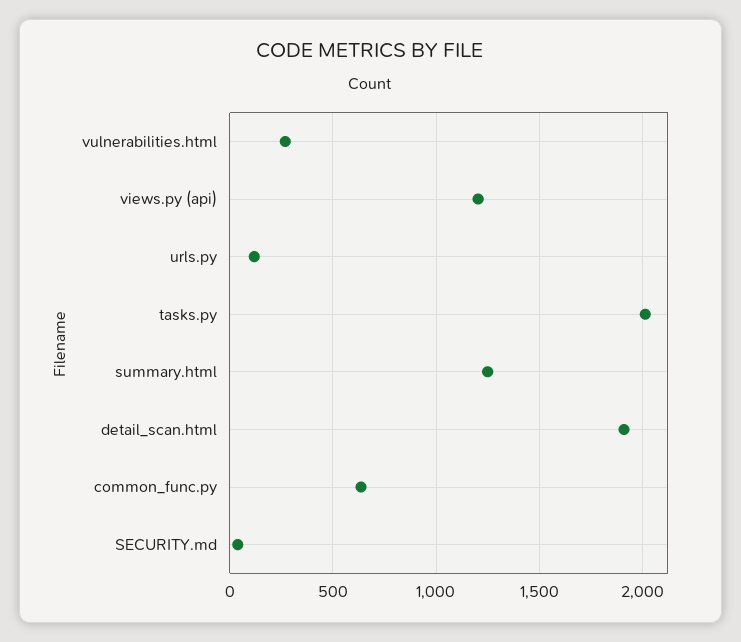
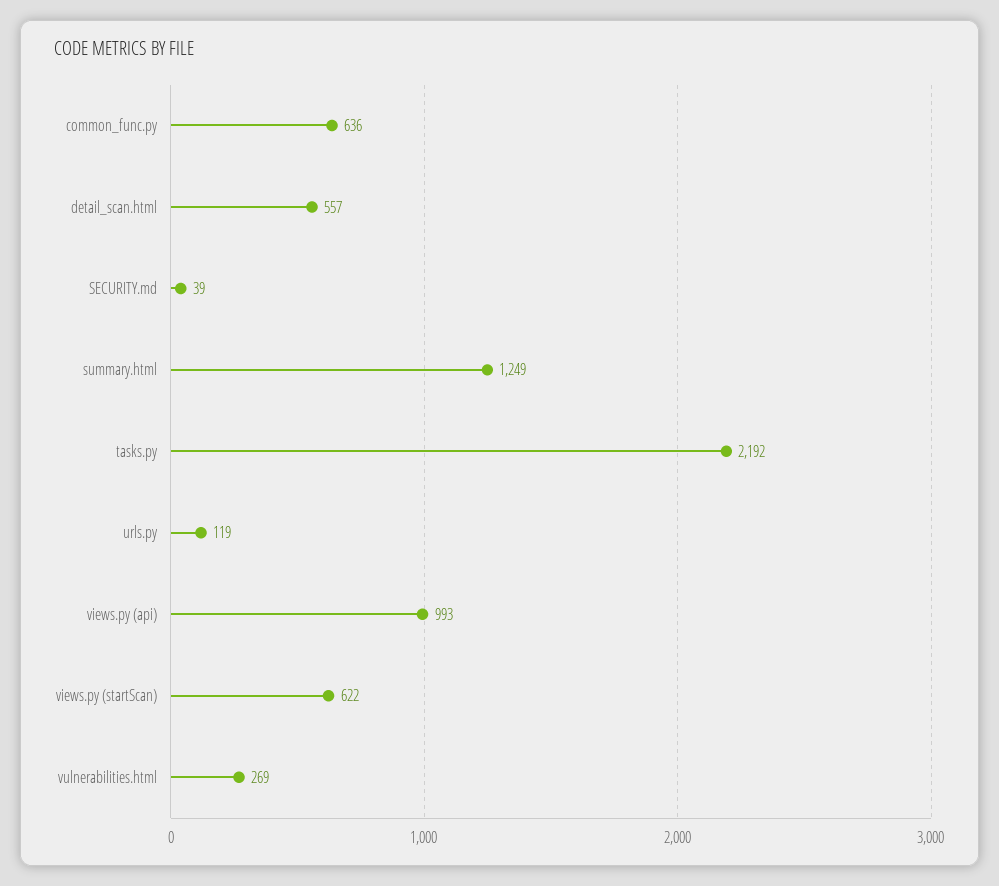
views.py (api): 1200 -> 993
tasks.py: 2000 -> 2192
detail_scan.html: 1900 -> 557
views.py (startScan): none -> 622

